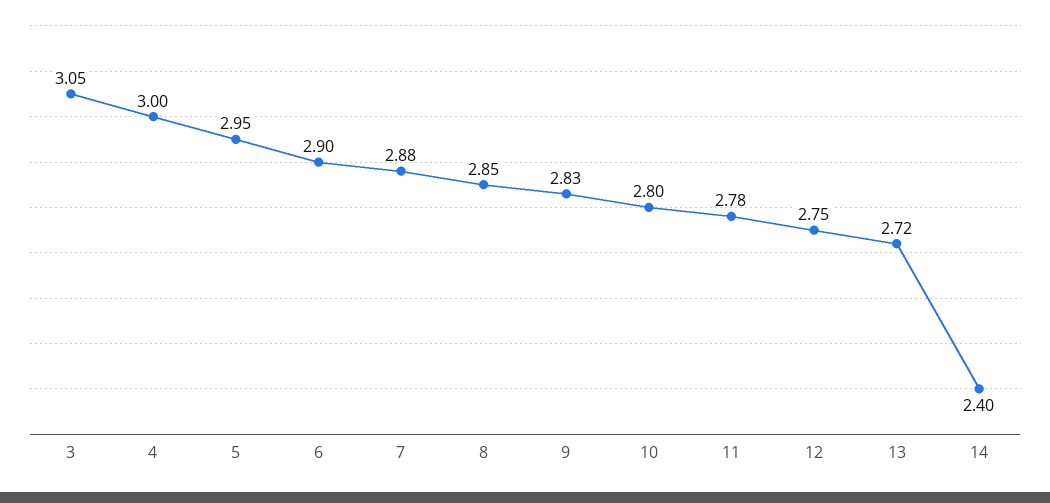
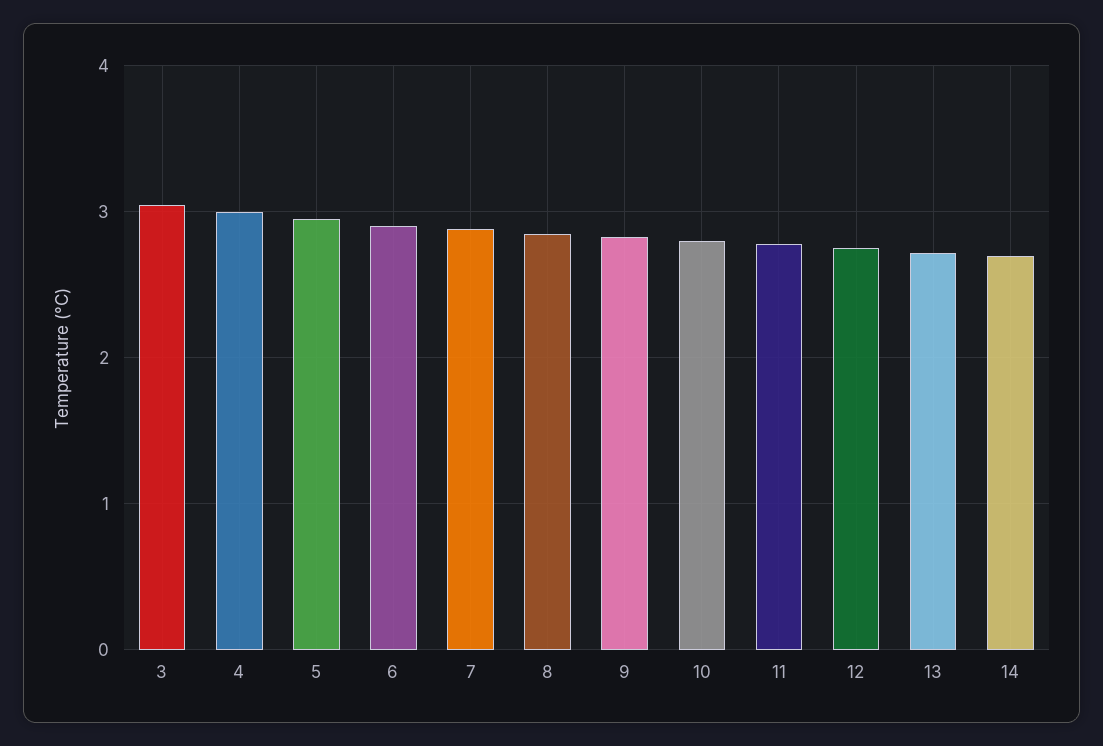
14: 2.4 -> 2.7

